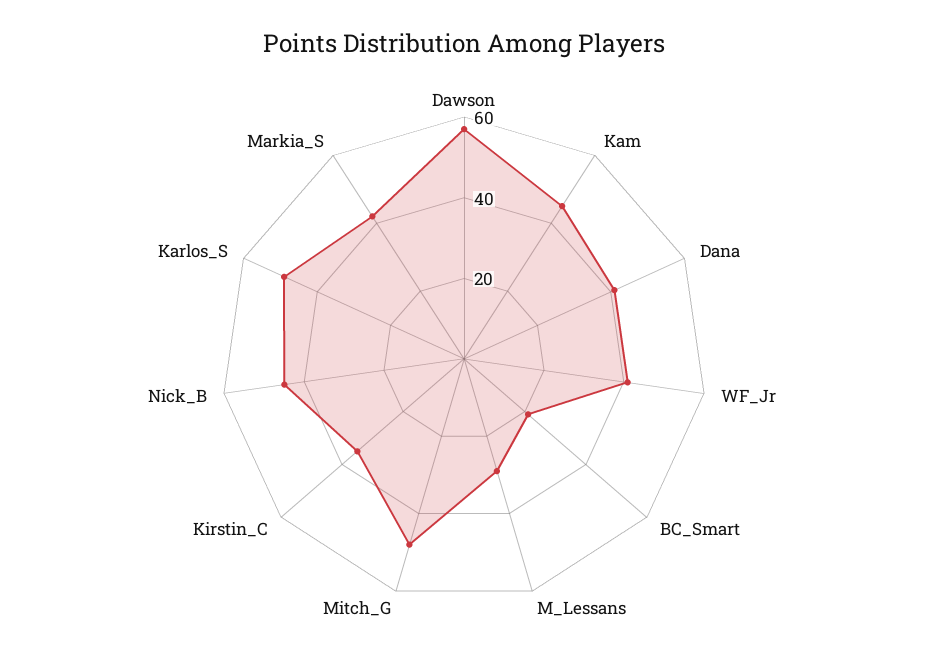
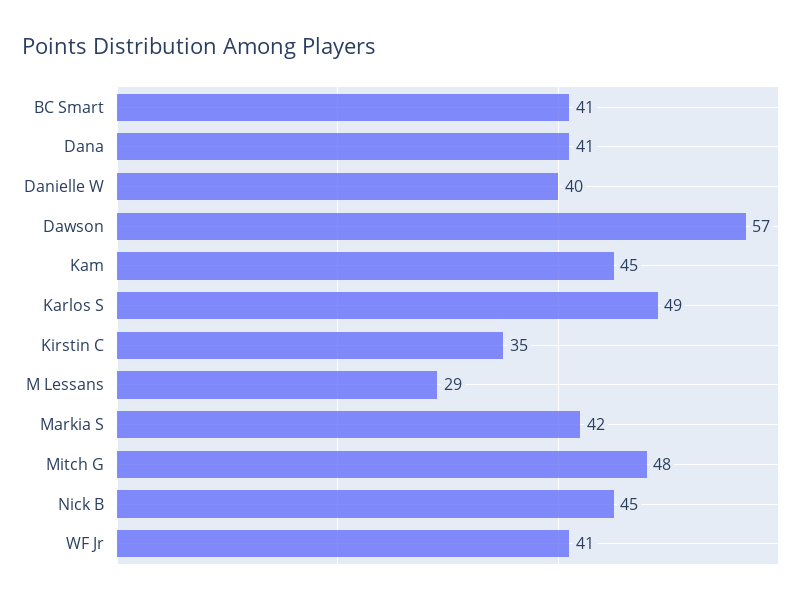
BC_Smart: 20 -> 41
Danielle W: none -> 40

